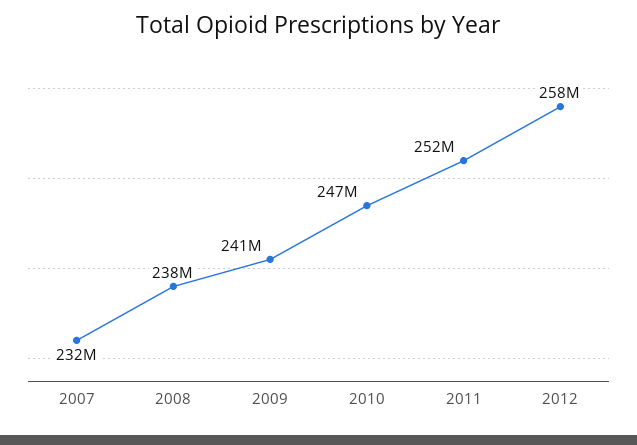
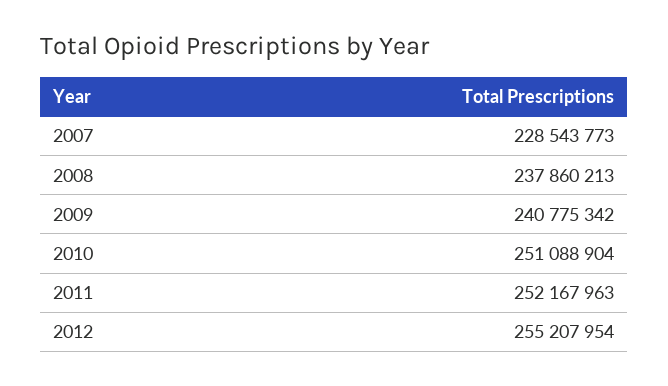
2007: 232000000 -> 228543773
2010: 247000000 -> 251088904
2012: 258000000 -> 255207954

